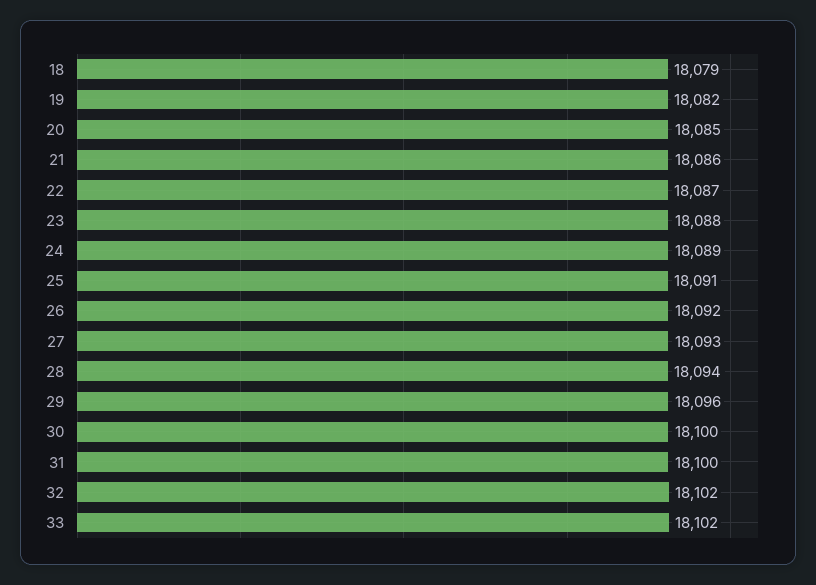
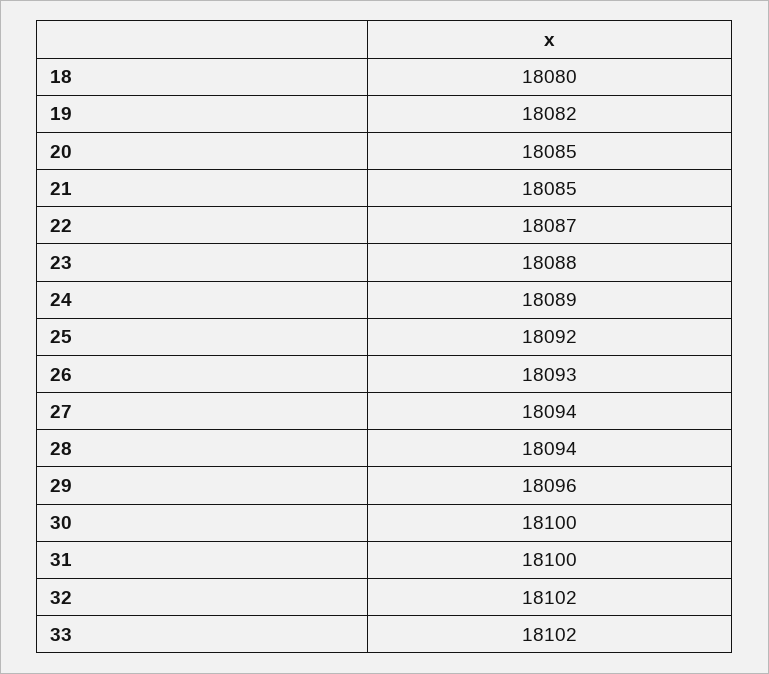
18: 18079 -> 18080
21: 18086 -> 18085
25: 18091 -> 18092
26: 18092 -> 18093
27: 18093 -> 18094

